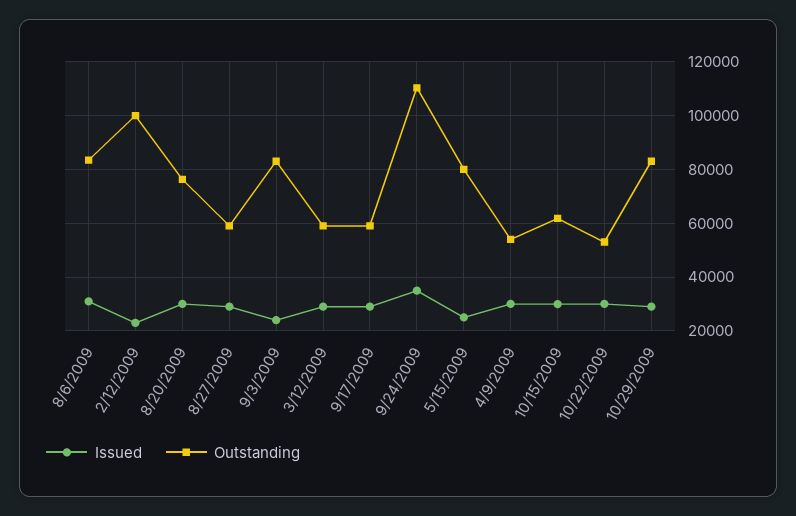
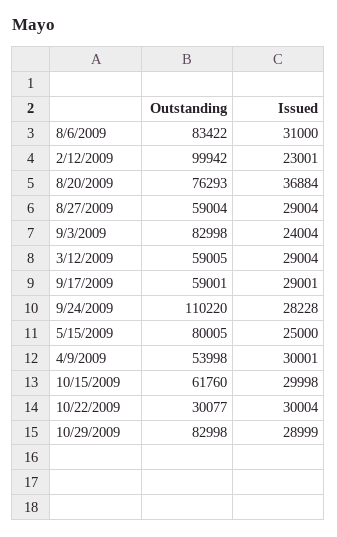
Issued, 8/20/2009: 30000 -> 36884
Issued, 9/24/2009: 35000 -> 28228
Outstanding, 10/22/2009: 52500 -> 30077

